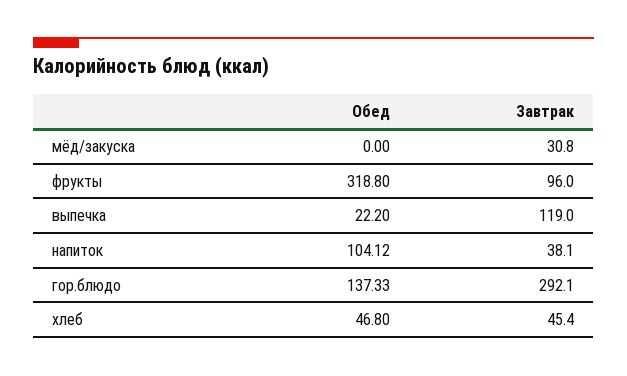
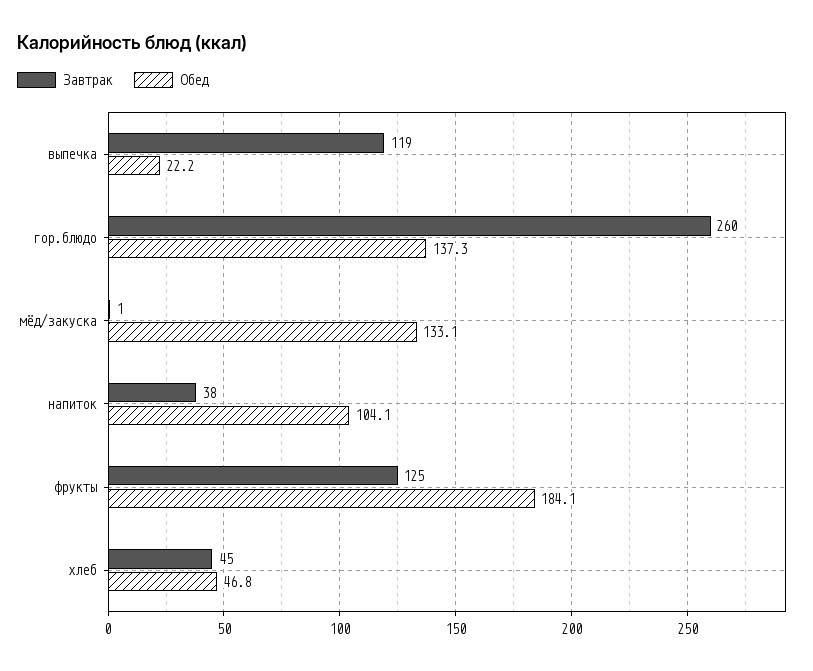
Обед, мёд/закуска: 0 -> 133.1
Завтрак, мёд/закуска: 30.8 -> 1
Обед, фрукты: 318.8 -> 184.1
Завтрак, фрукты: 96 -> 125
Завтрак, гор.блюдо: 292.1 -> 260

